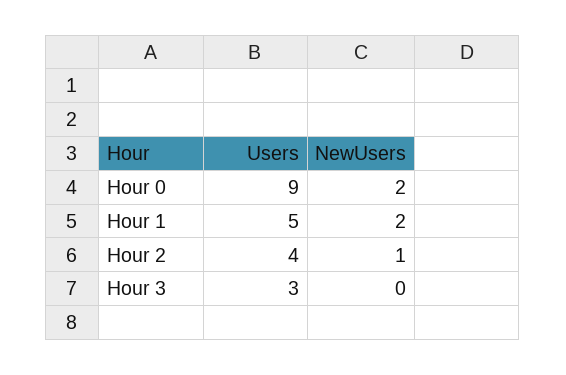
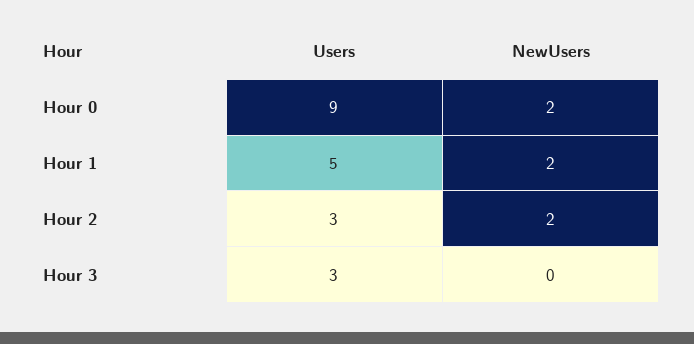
Users, Hour 2: 4 -> 3
NewUsers, Hour 2: 1 -> 2

